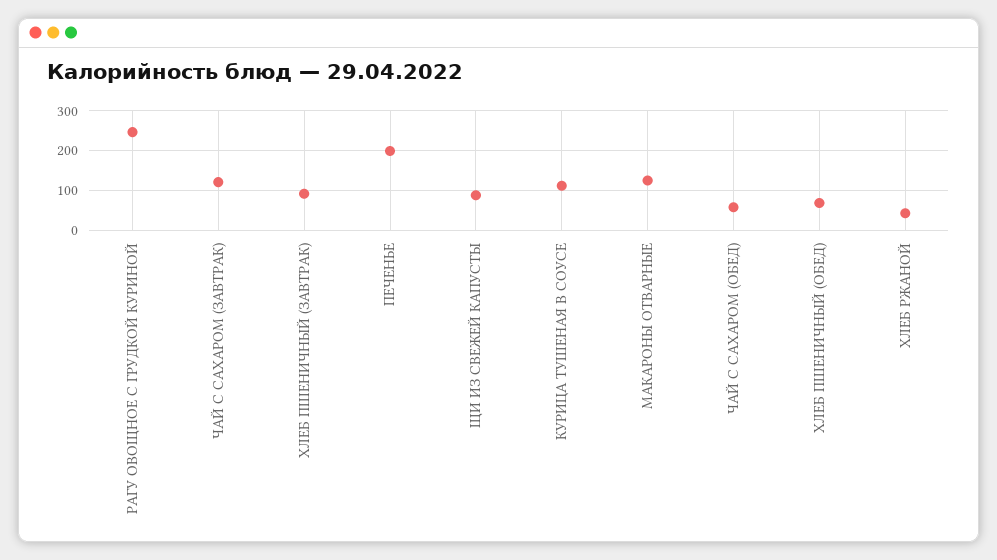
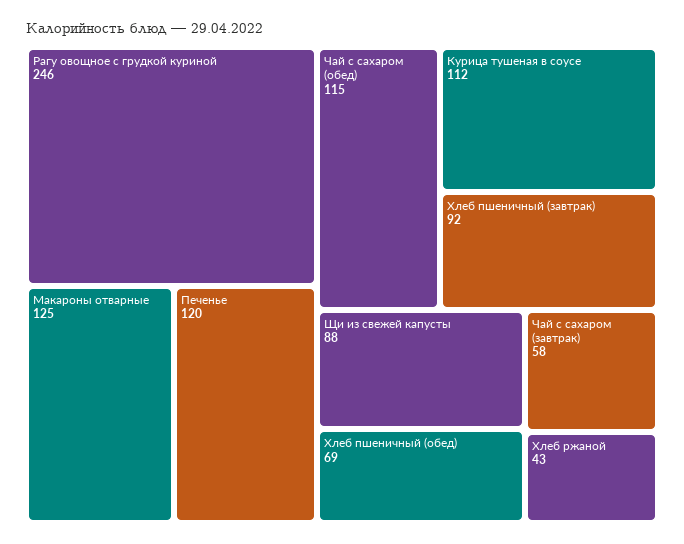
ЧАЙ С САХАРОМ (ЗАВТРАК): 120 -> 58
ПЕЧЕНЬЕ: 200 -> 120
ЧАЙ С САХАРОМ (ОБЕД): 60 -> 115

